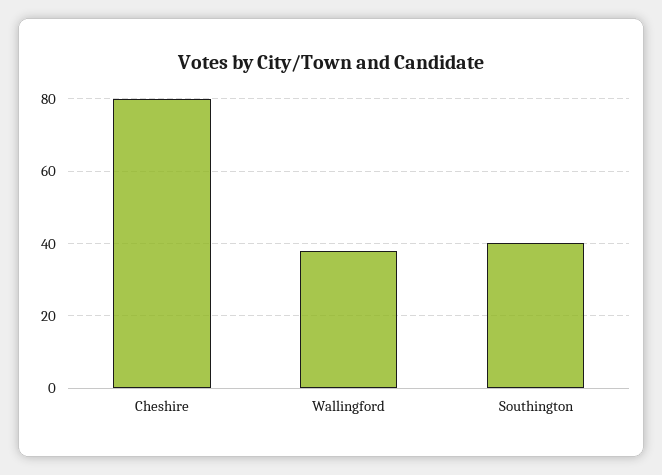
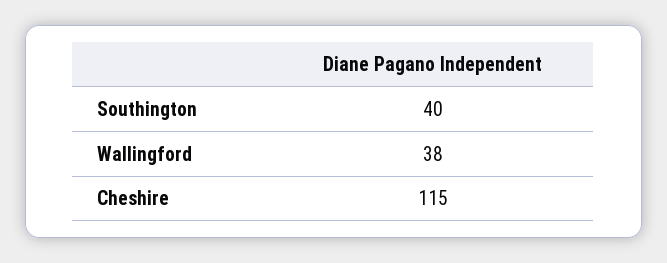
Cheshire: 80 -> 115

